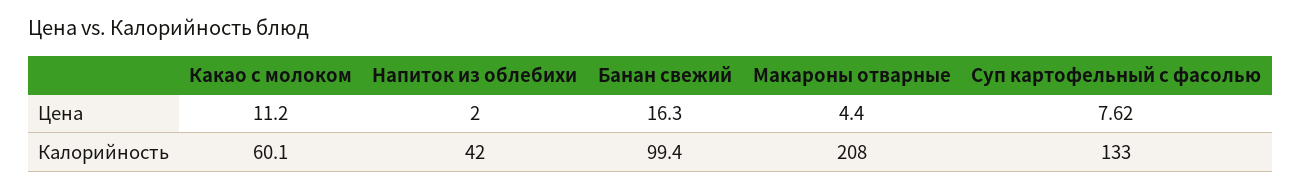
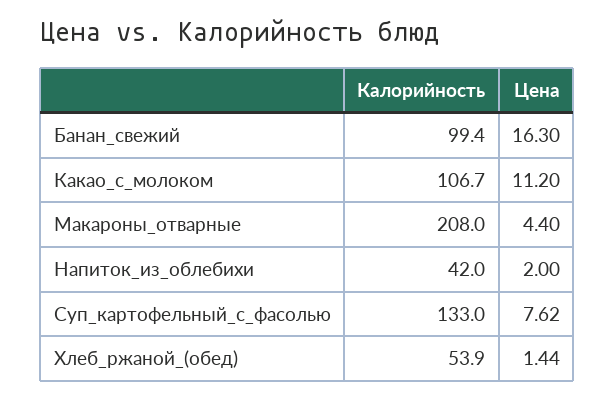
Какао с молоком, Калорийность: 60.1 -> 106.7
Хлеб_ржаной_(обед), Калорийность: none -> 53.9
Хлеб_ржаной_(обед), Цена: none -> 1.44

